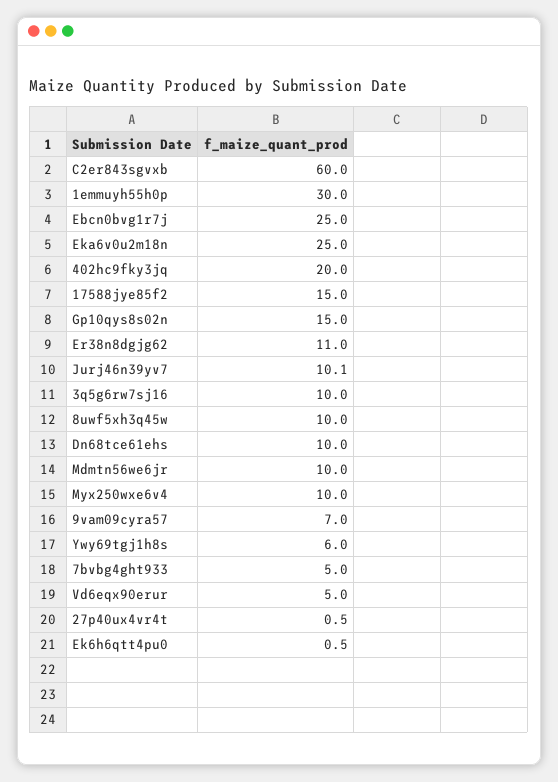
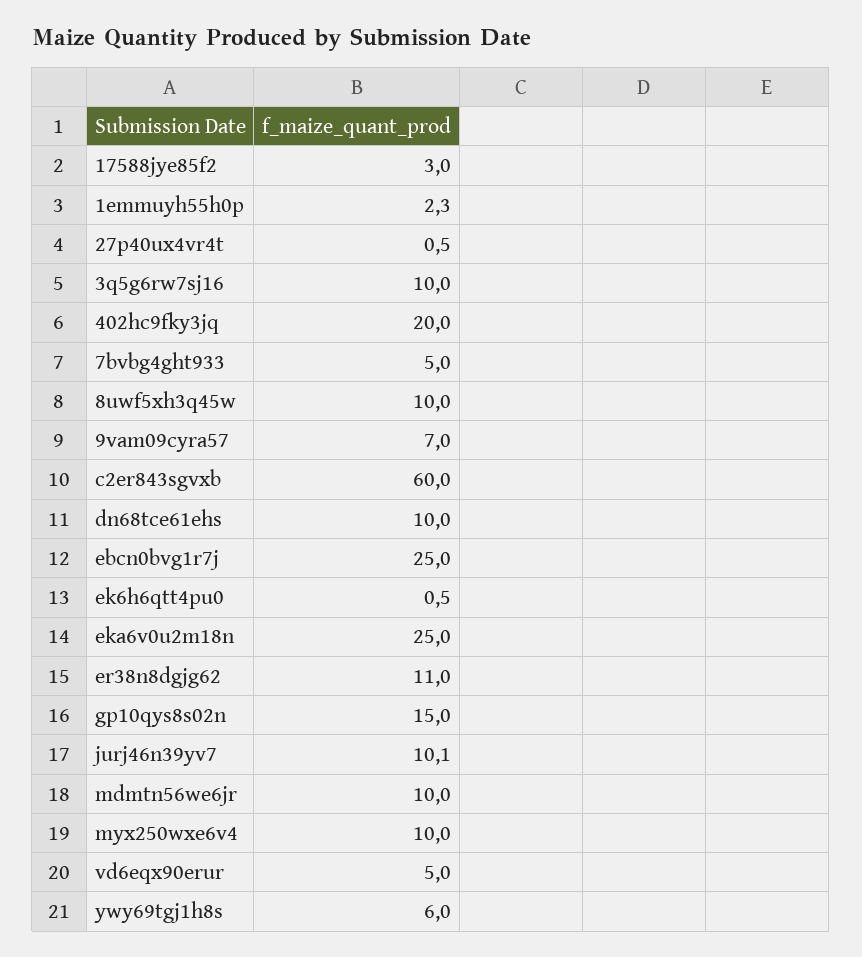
1emmuyh55h0p: 30 -> 2.3
17588jye85f2: 15 -> 3

